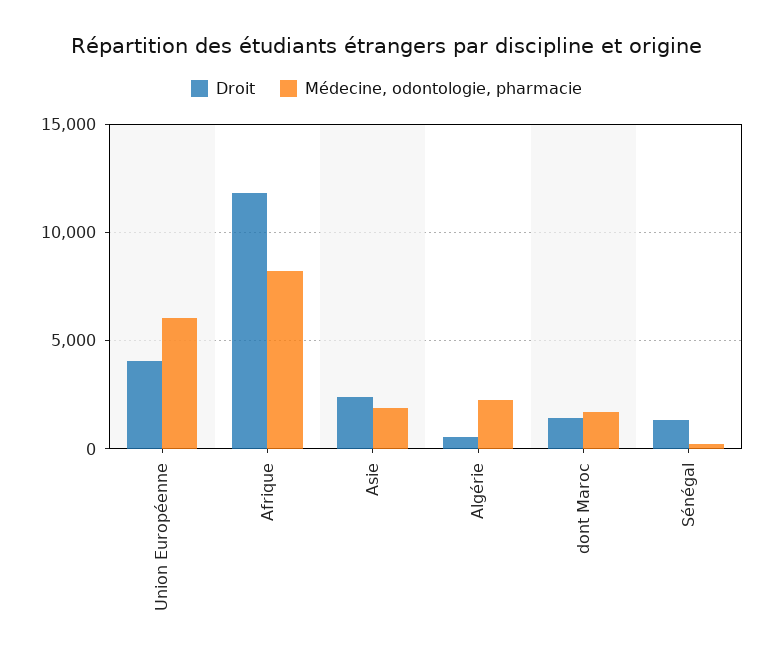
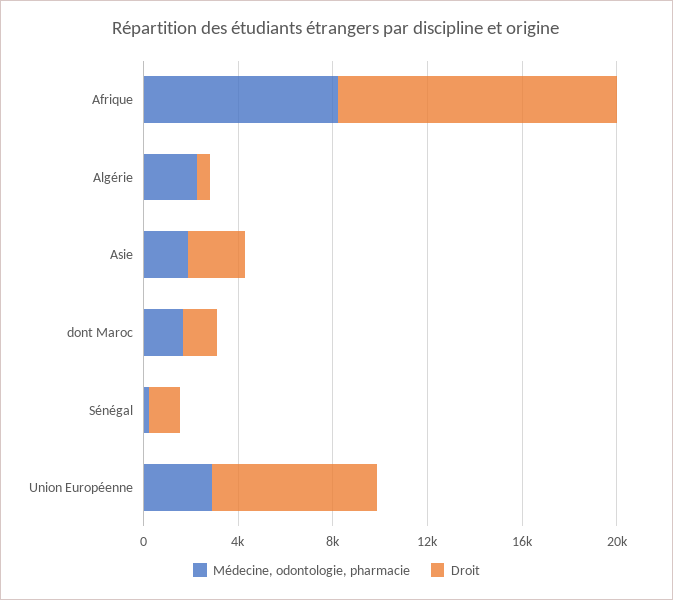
Droit, Union Européenne: 4000 -> 7000
Médecine, odontologie, pharmacie, Union Européenne: 6000 -> 3000

